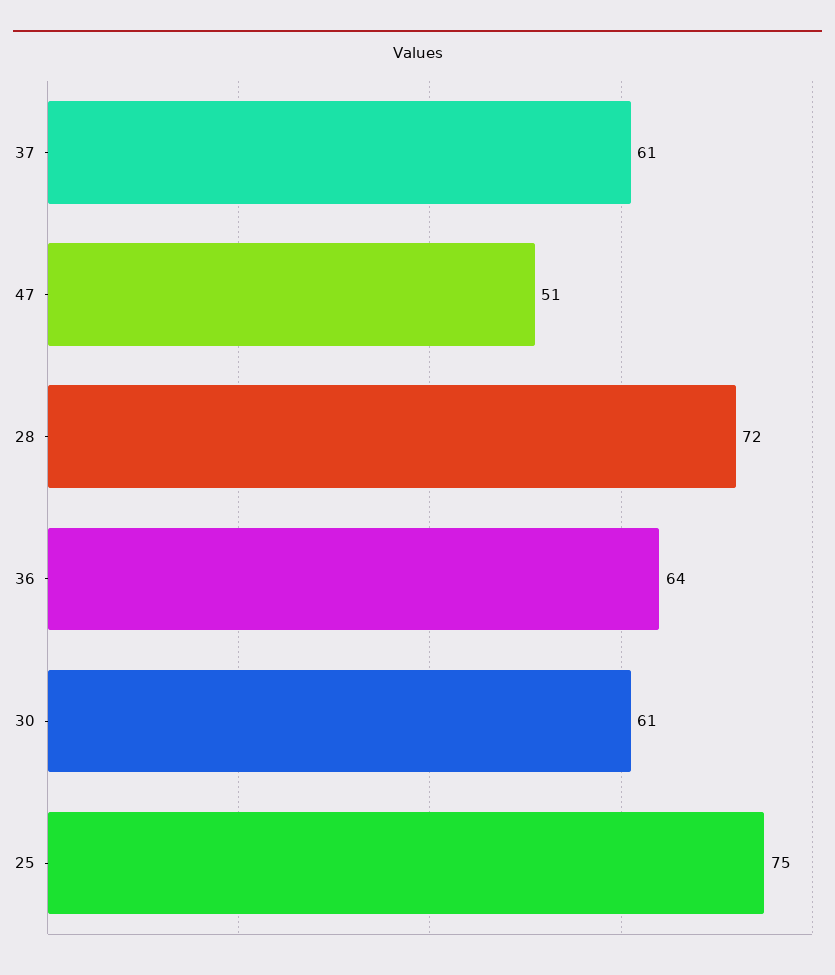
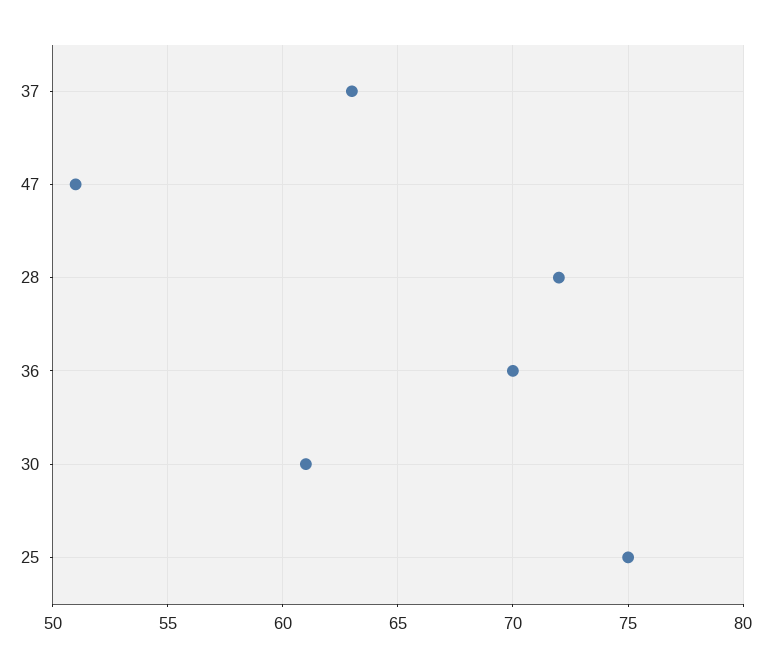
37: 61 -> 63
36: 64 -> 70

